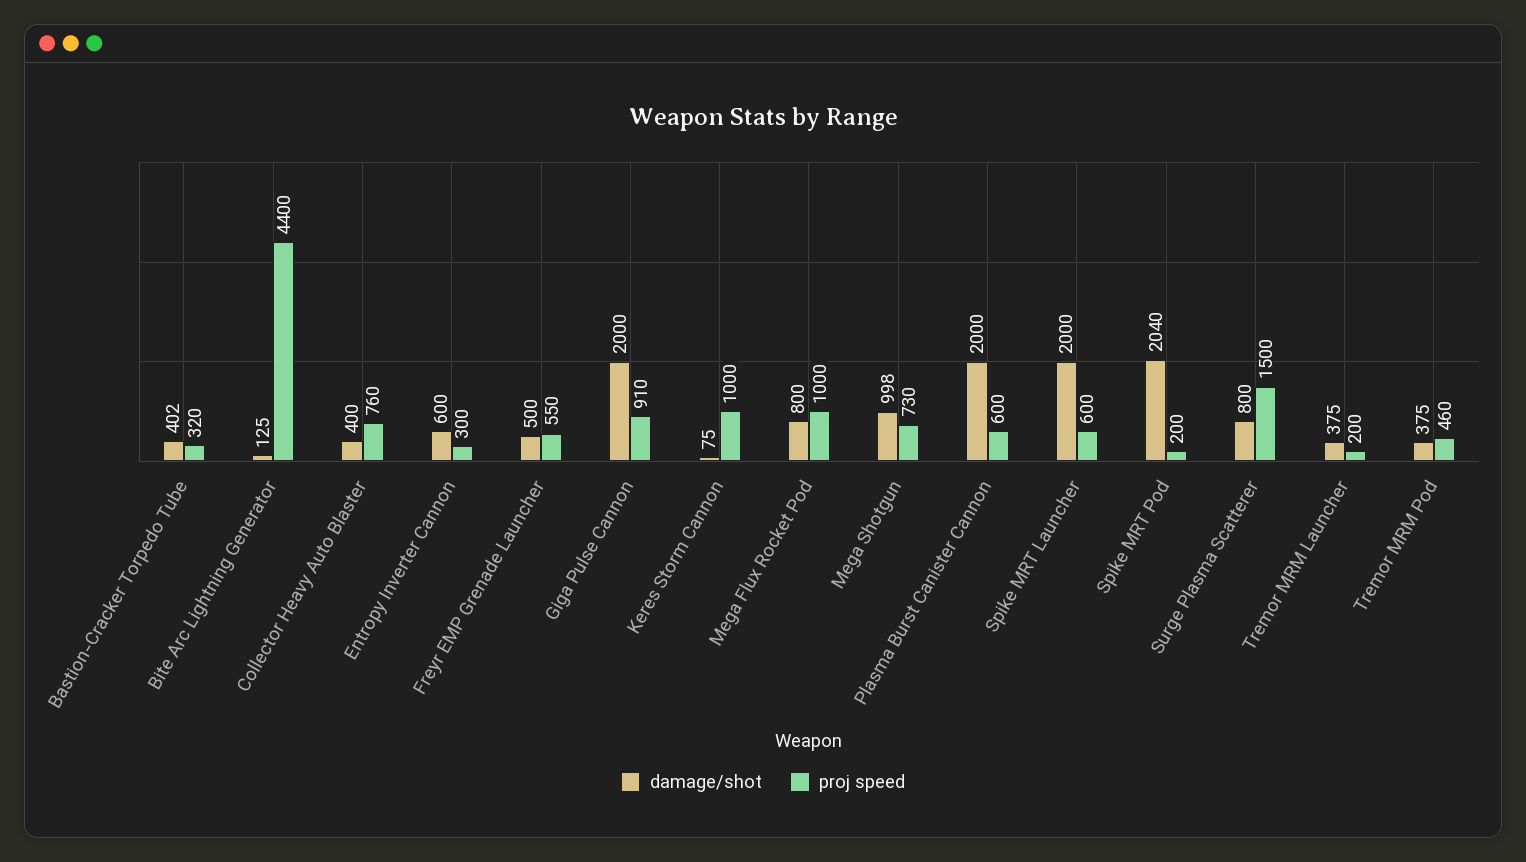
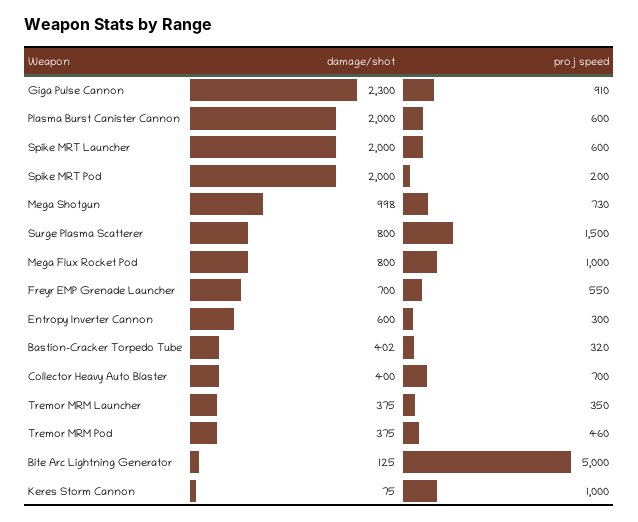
proj speed, Bite Arc Lightning Generator: 4400 -> 5000
proj speed, Collector Heavy Auto Blaster: 760 -> 700
damage/shot, Freyr EMP Grenade Launcher: 500 -> 700
damage/shot, Giga Pulse Cannon: 2000 -> 2300
damage/shot, Spike MRT Pod: 2040 -> 2000
proj speed, Tremor MRM Launcher: 200 -> 350

